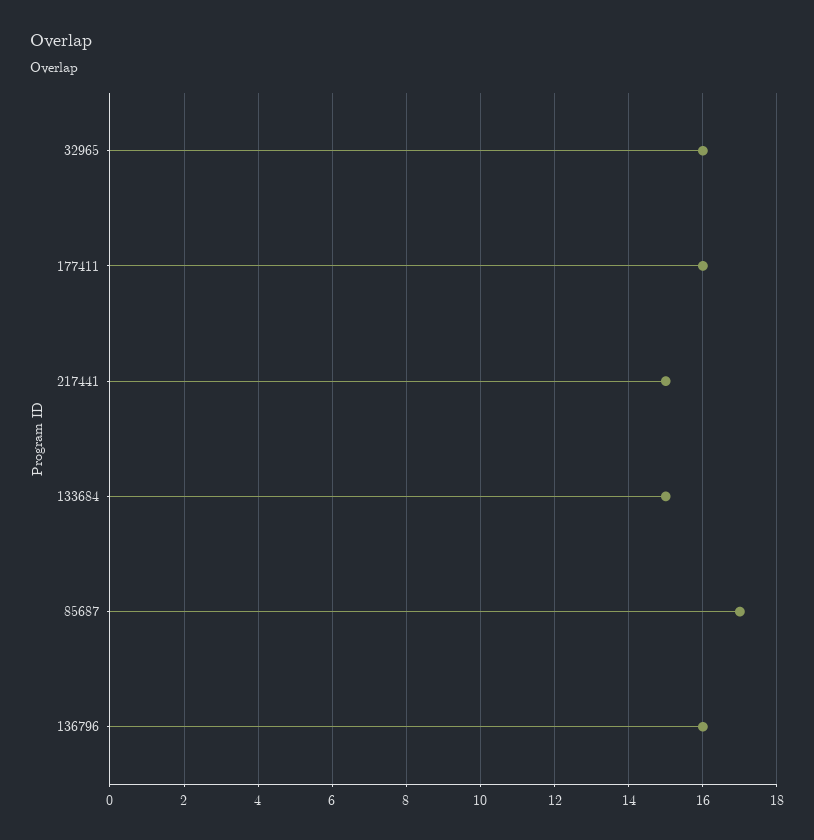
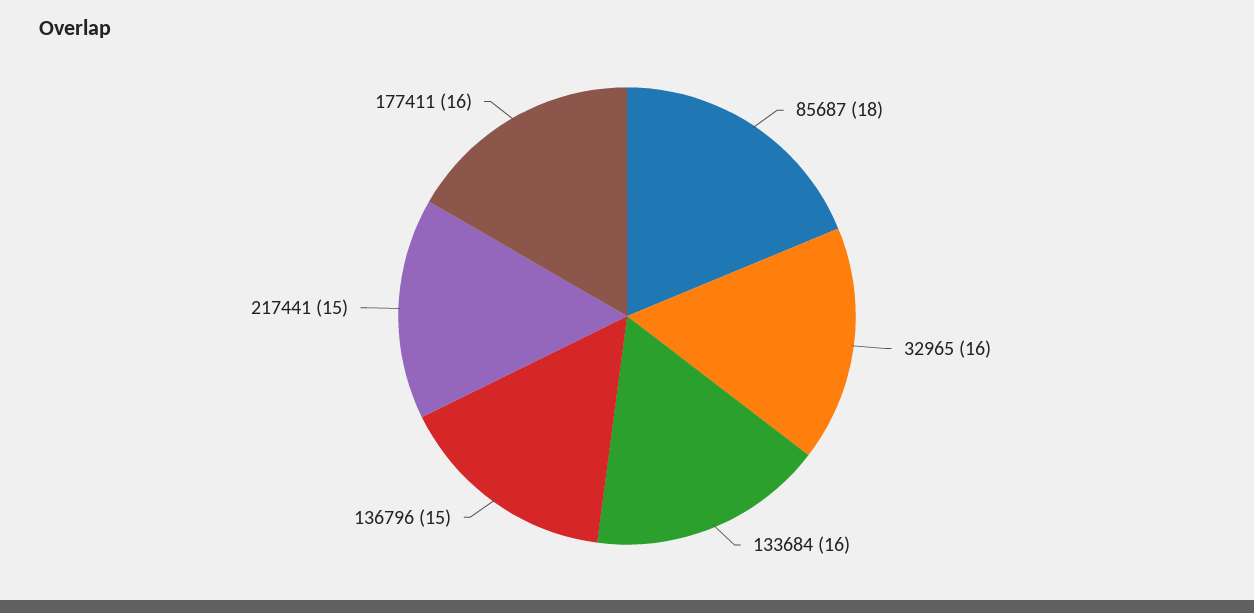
133684: 15 -> 16
85687: 17 -> 18
136796: 16 -> 15

